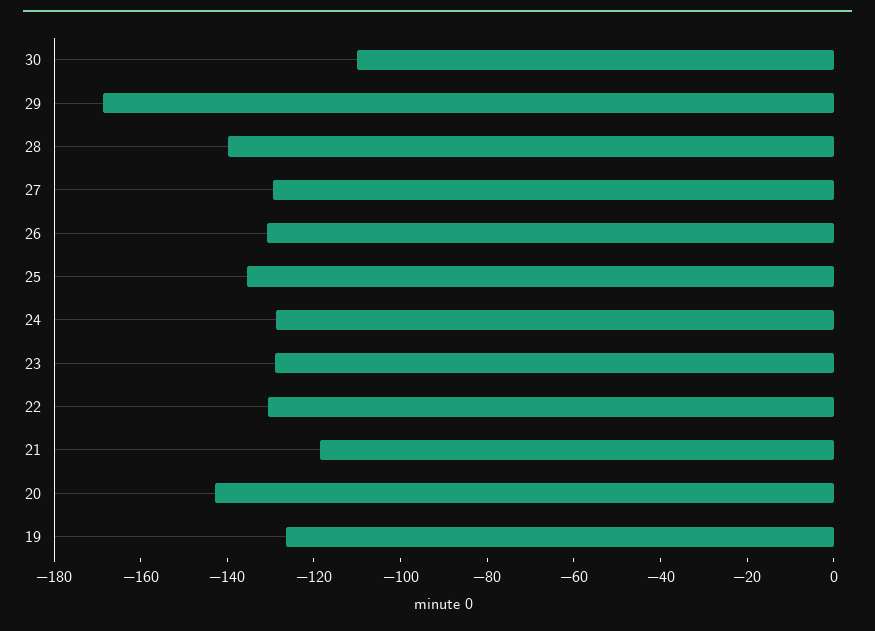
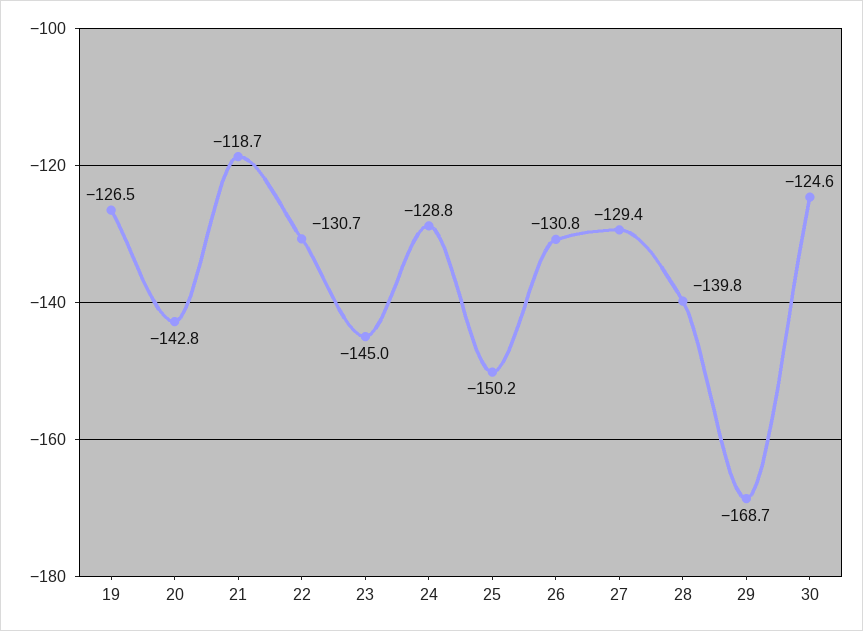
30: -110 -> -124.6
25: -135 -> -150.2
23: -130 -> -145

